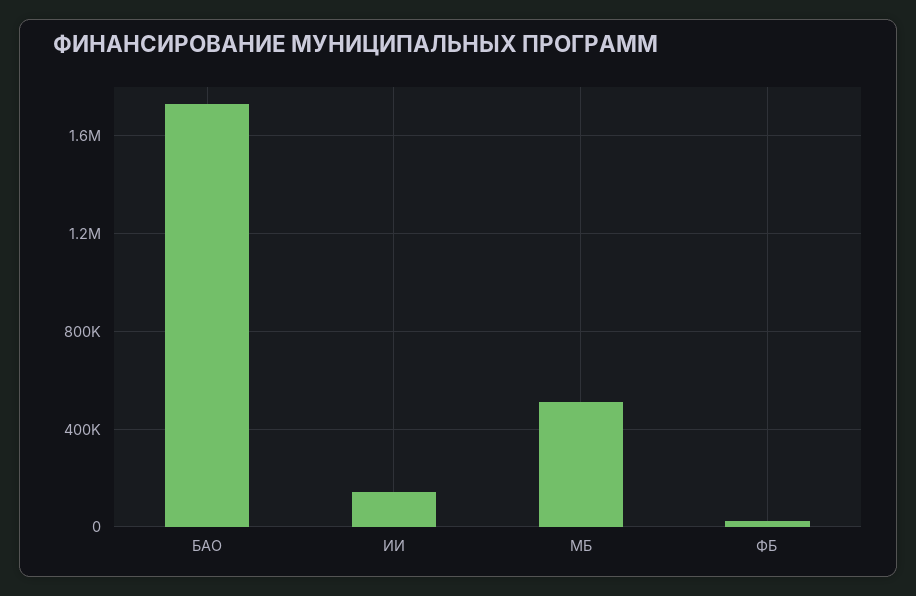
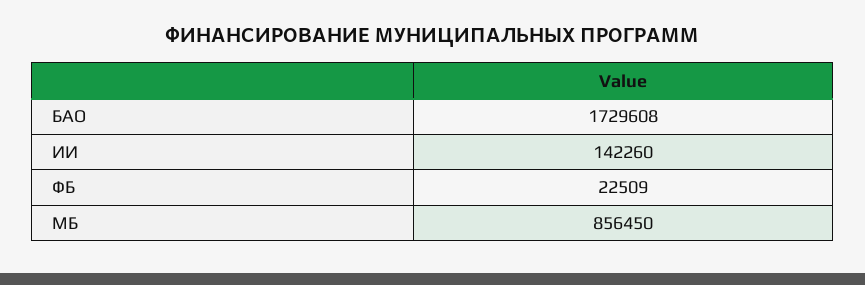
МБ: 500000 -> 856450

